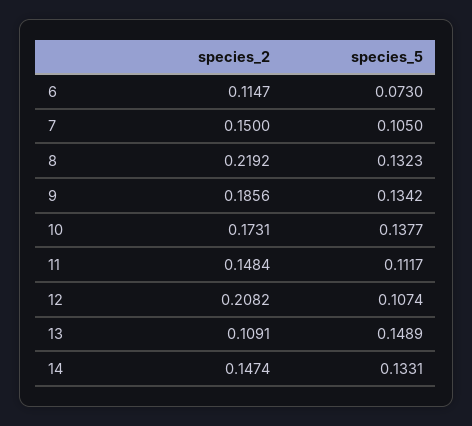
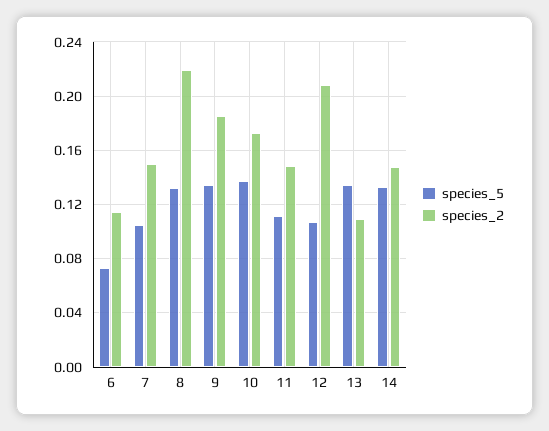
species_5, 13: 0.1489 -> 0.135

